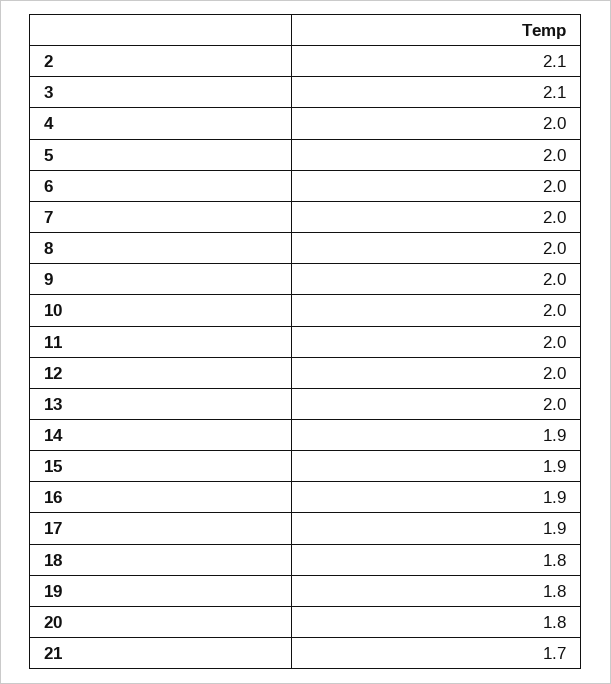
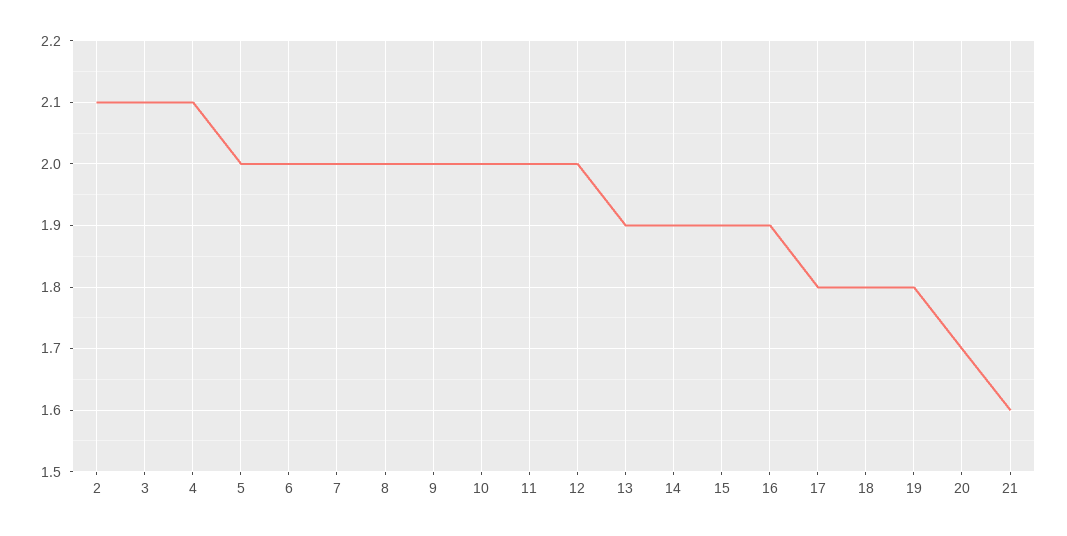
4: 2 -> 2.1
13: 2 -> 1.9
17: 1.9 -> 1.8
20: 1.8 -> 1.7
21: 1.7 -> 1.6

